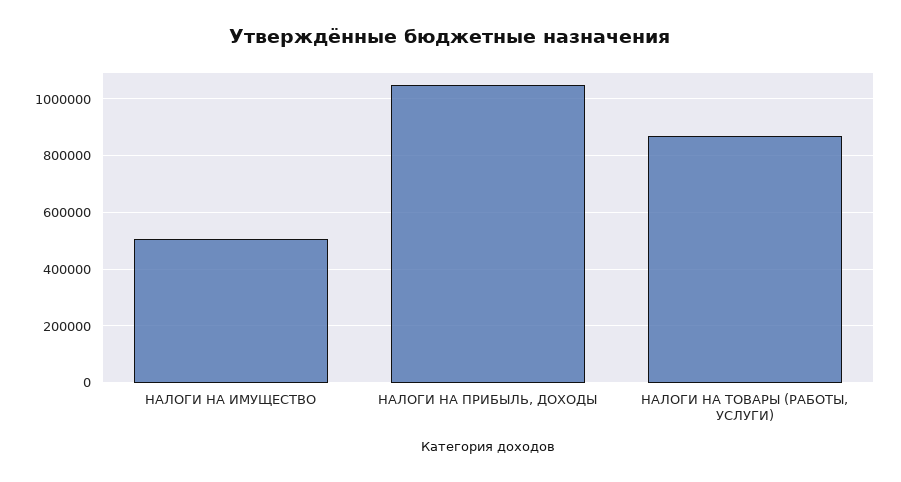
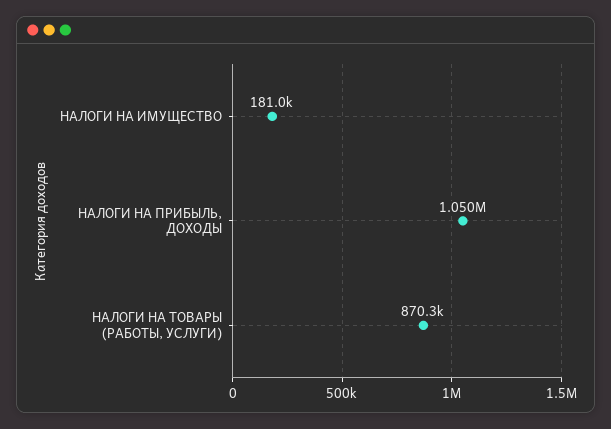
НАЛОГИ НА ИМУЩЕСТВО: 500000 -> 181000

